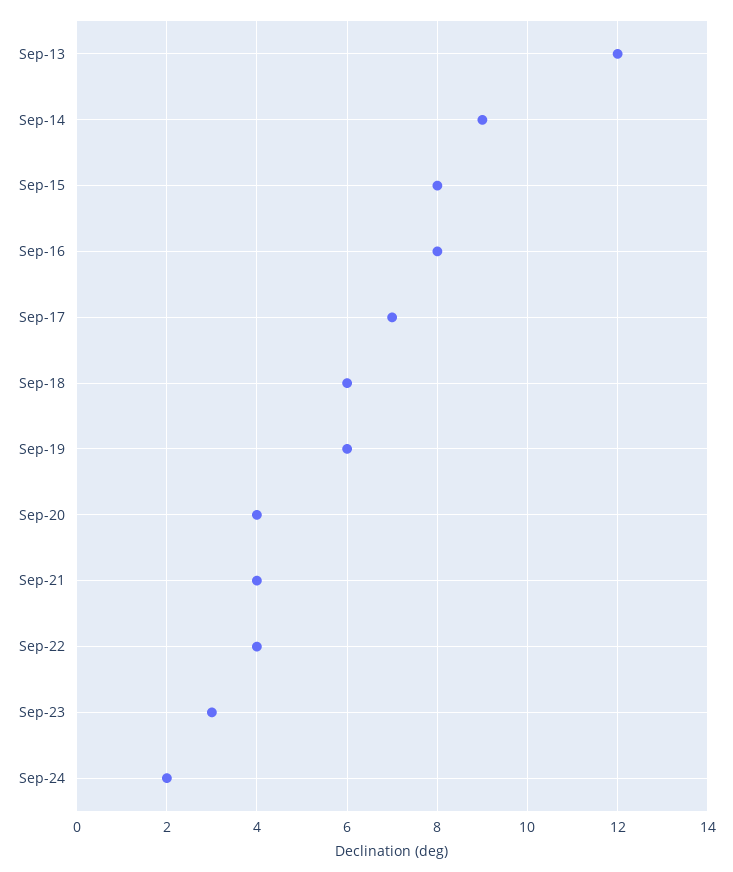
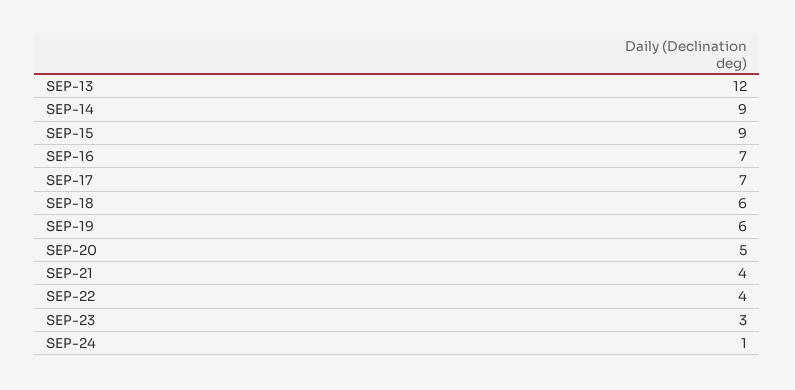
Sep-15: 8 -> 9
Sep-16: 8 -> 7
Sep-20: 4 -> 5
Sep-24: 2 -> 1

